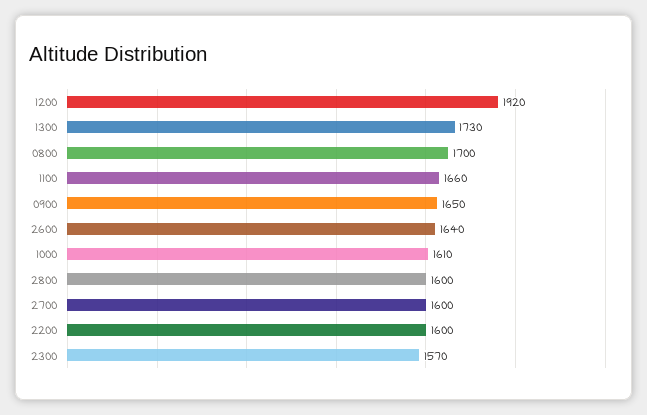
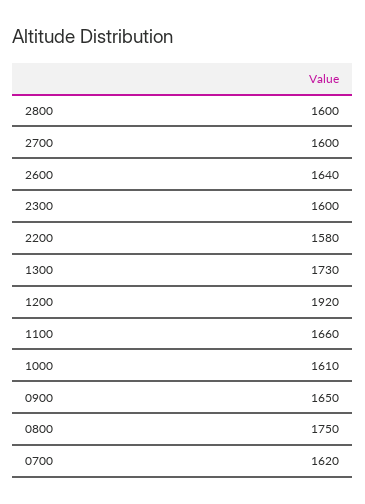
0800: 1700 -> 1750
2200: 1600 -> 1580
2300: 1570 -> 1600
0700: none -> 1620

